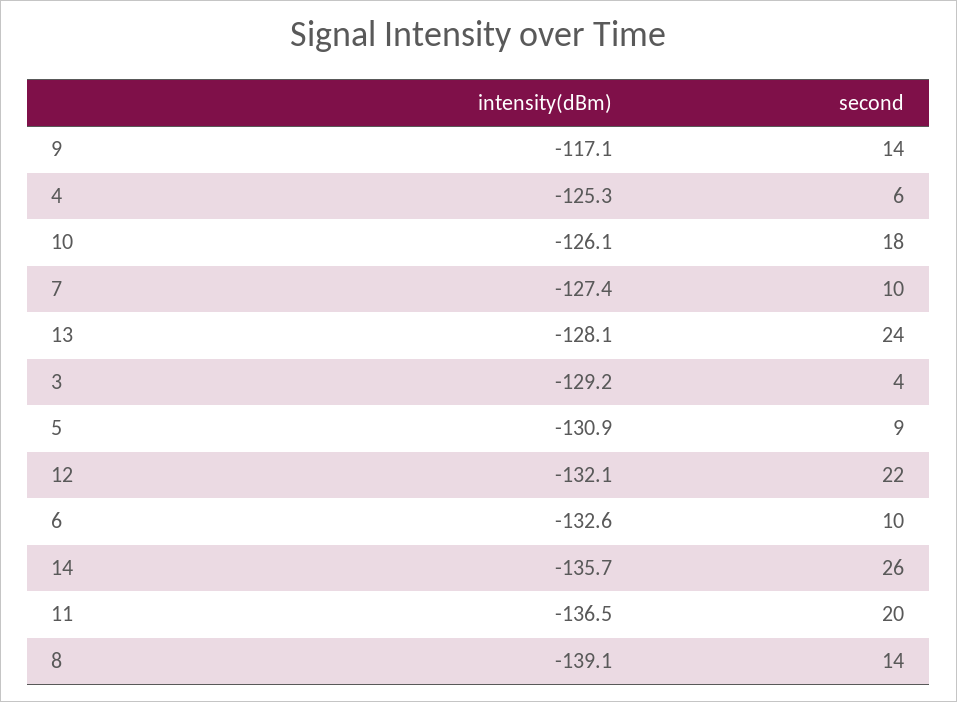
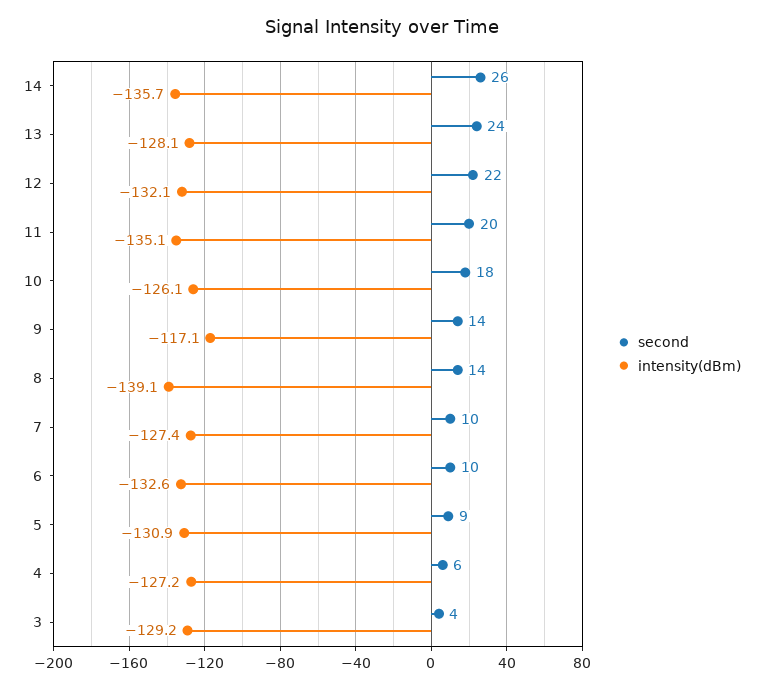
intensity(dBm), 4: -125.3 -> -127.2
intensity(dBm), 11: -136.5 -> -135.1

